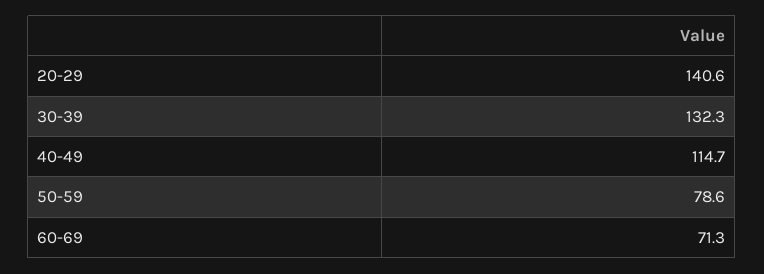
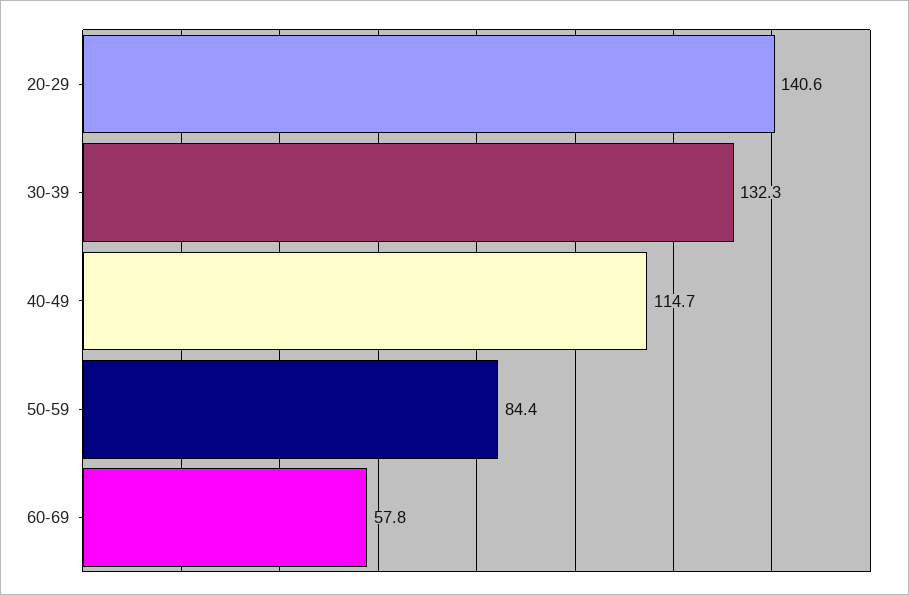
50-59: 78.6 -> 84.4
60-69: 71.3 -> 57.8

